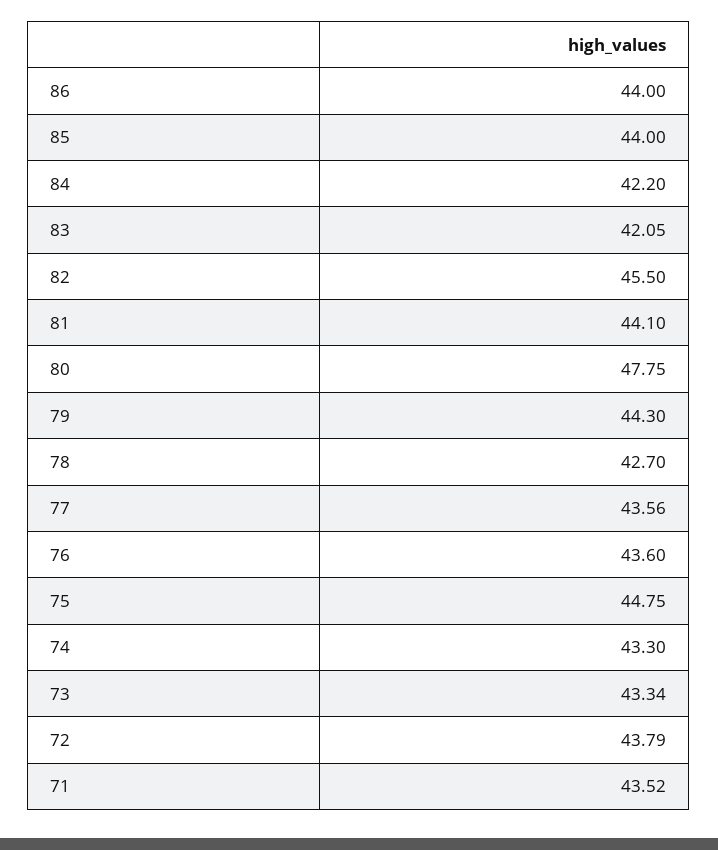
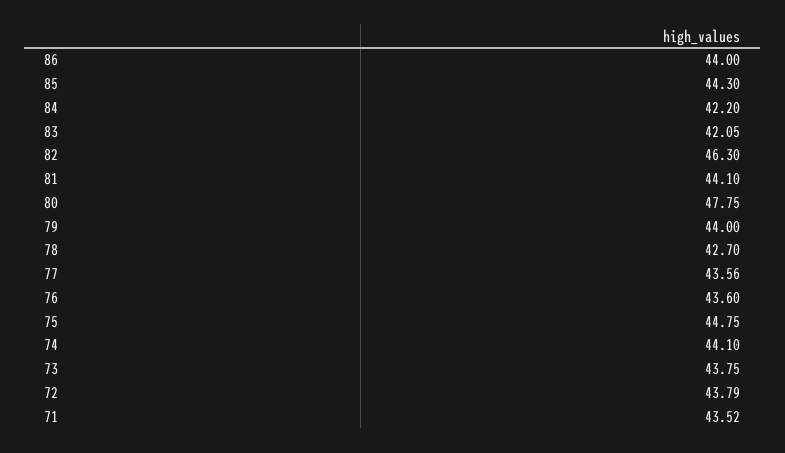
85: 44 -> 44.3
82: 45.5 -> 46.3
79: 44.3 -> 44
74: 43.3 -> 44.1
73: 43.34 -> 43.75

